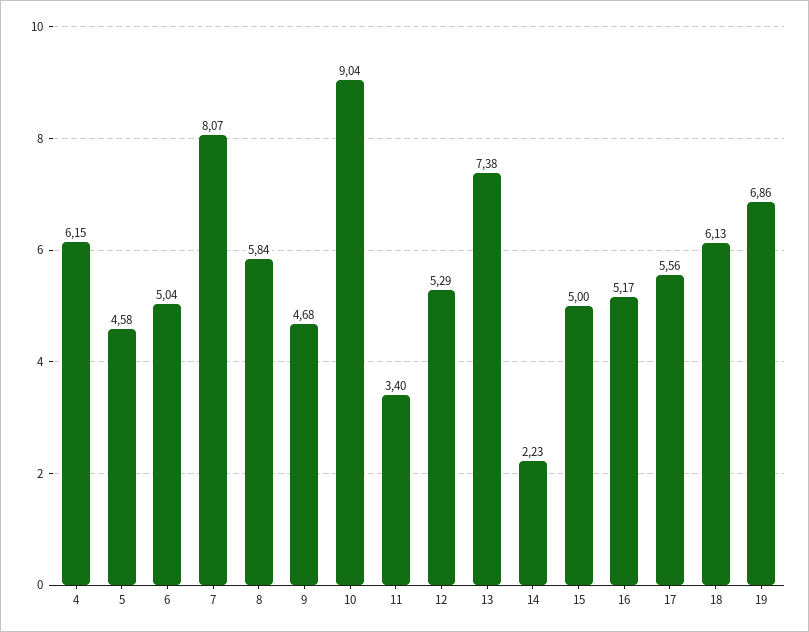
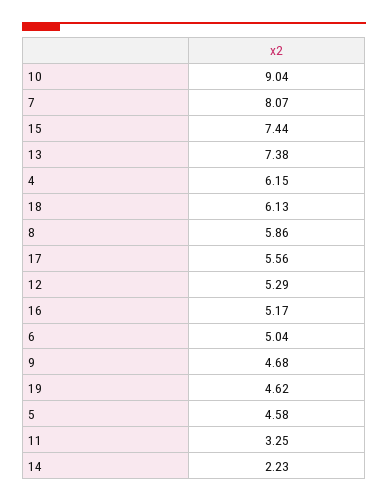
8: 5.84 -> 5.86
11: 3.4 -> 3.25
15: 5 -> 7.44
19: 6.86 -> 4.62

